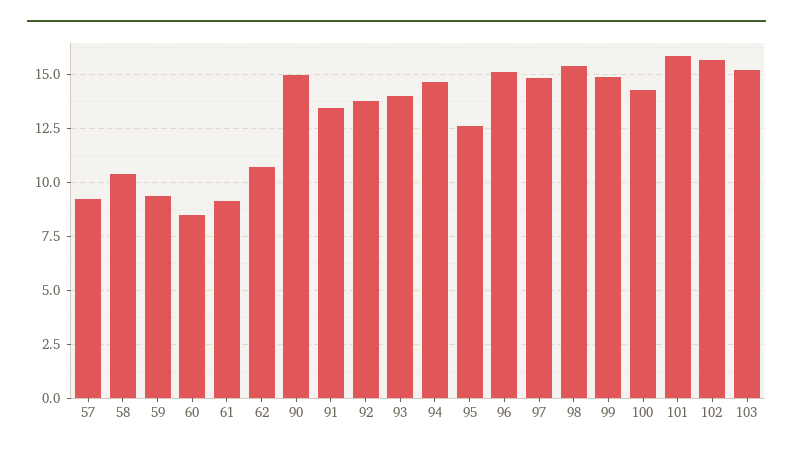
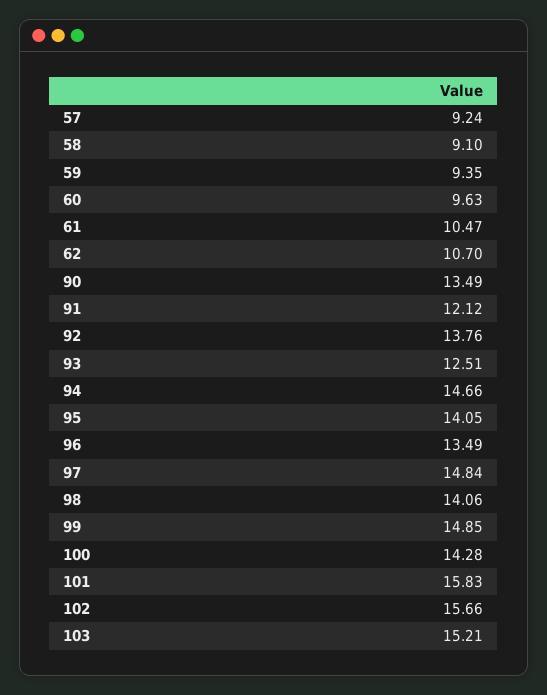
58: 10.5 -> 9.1
60: 8.5 -> 9.63
61: 9 -> 10.47
90: 15 -> 13.49
91: 13.5 -> 12.12
93: 14 -> 12.51
95: 12.5 -> 14.05
96: 15 -> 13.49
98: 15.5 -> 14.06

